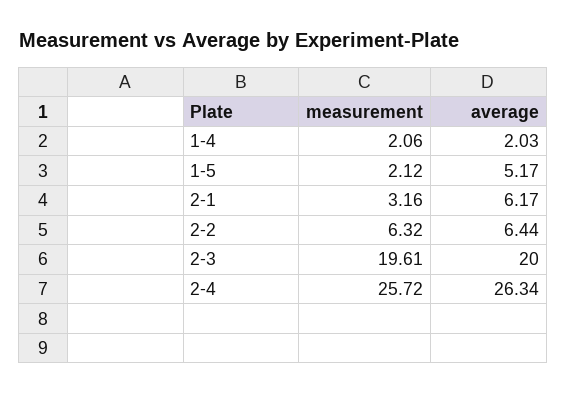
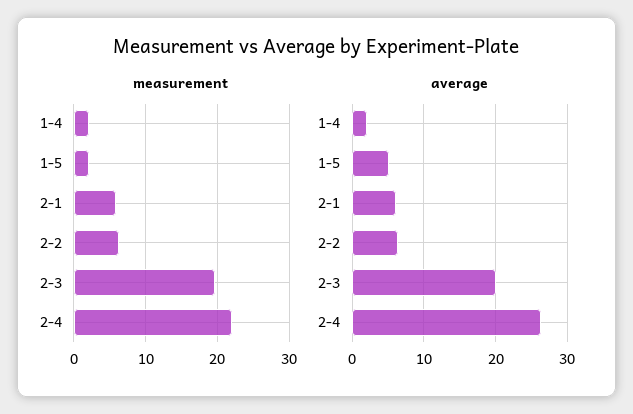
measurement, 2-1: 3.16 -> 6
measurement, 2-4: 25.72 -> 22

